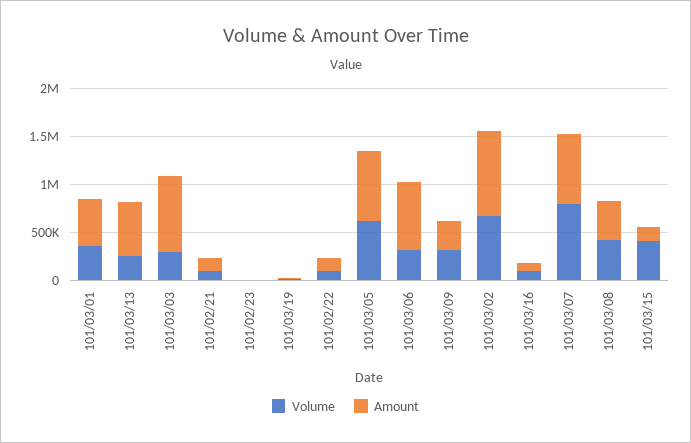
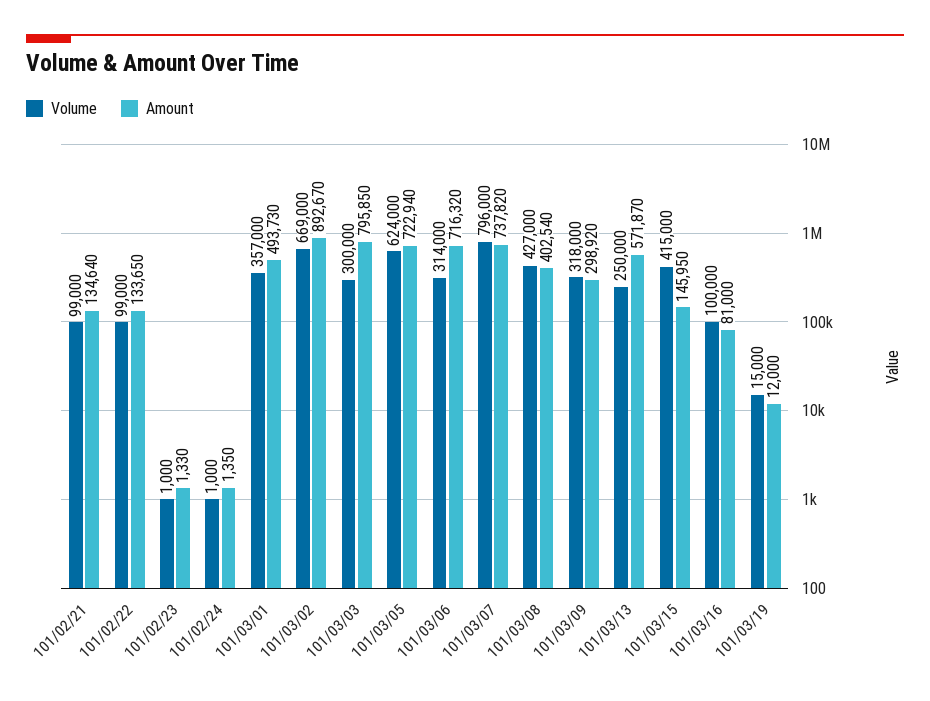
Volume, 101/02/24: none -> 1000
Amount, 101/02/24: none -> 1350

